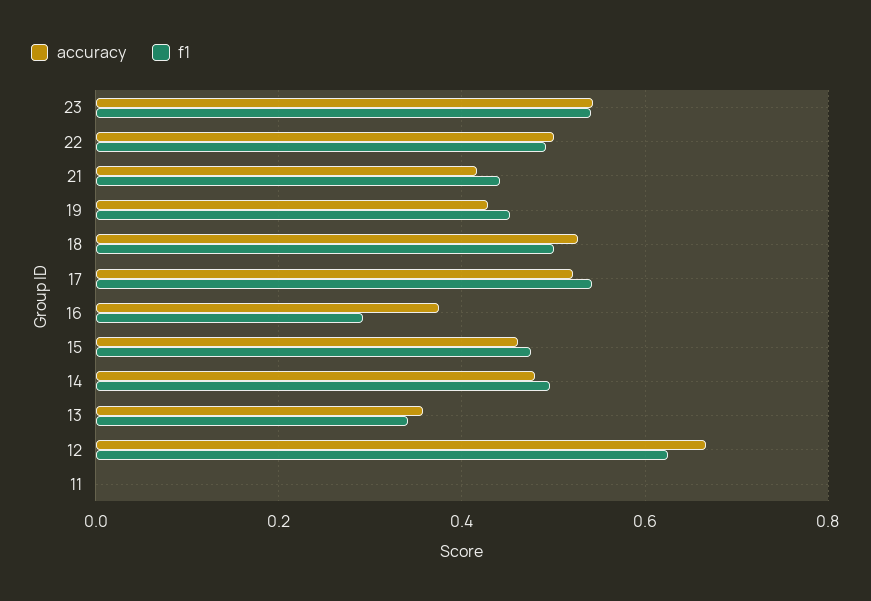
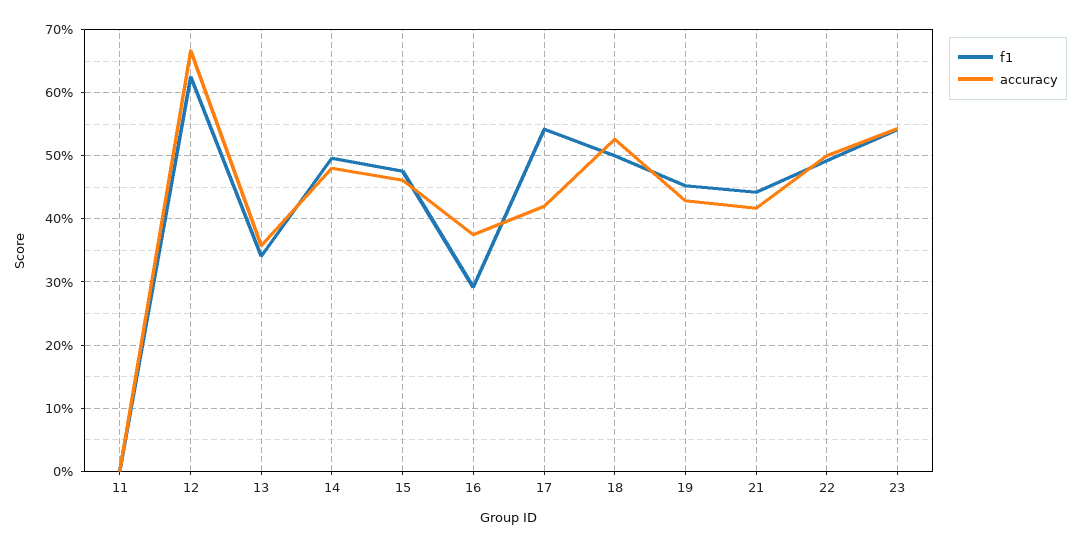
accuracy, 17: 0.52 -> 0.42

